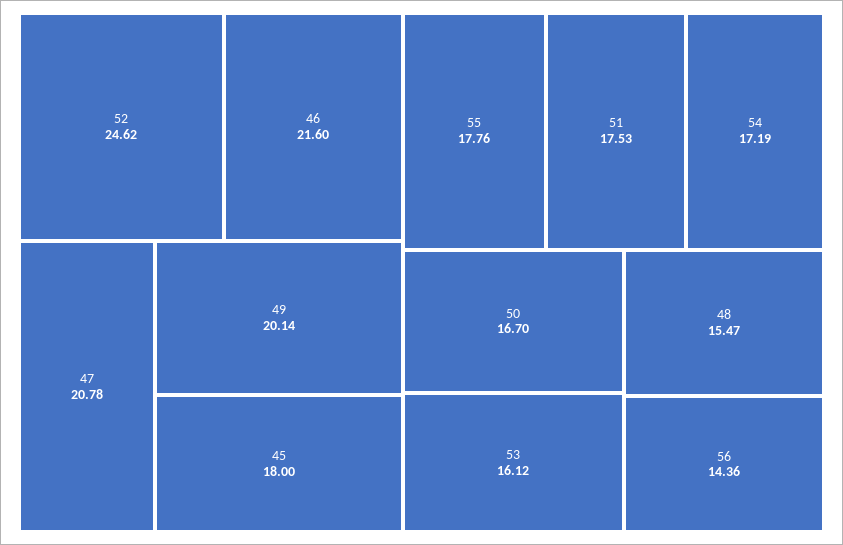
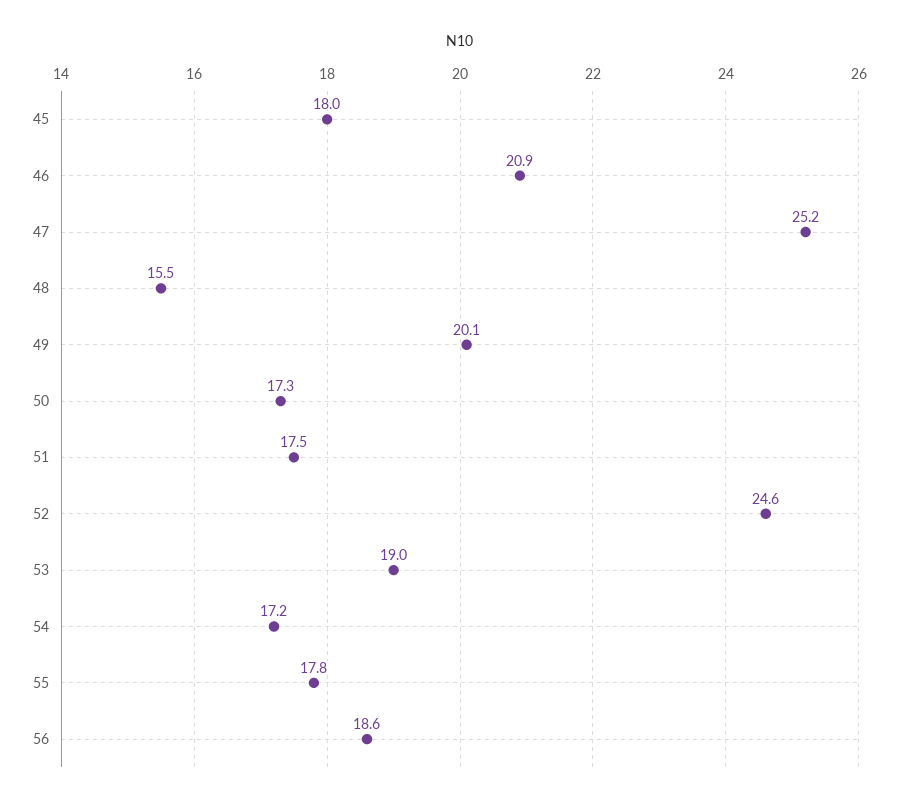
46: 21.6 -> 20.9
47: 20.78 -> 25.2
50: 16.7 -> 17.3
53: 16.12 -> 19
56: 14.36 -> 18.6

